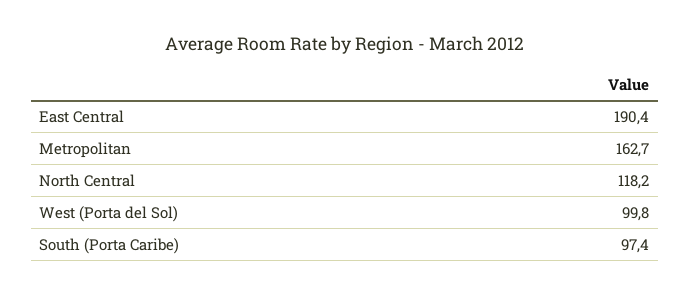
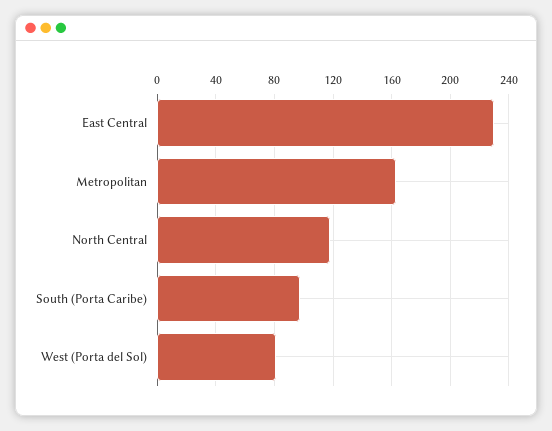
East Central: 190.4 -> 230
West (Porta del Sol): 99.8 -> 80

